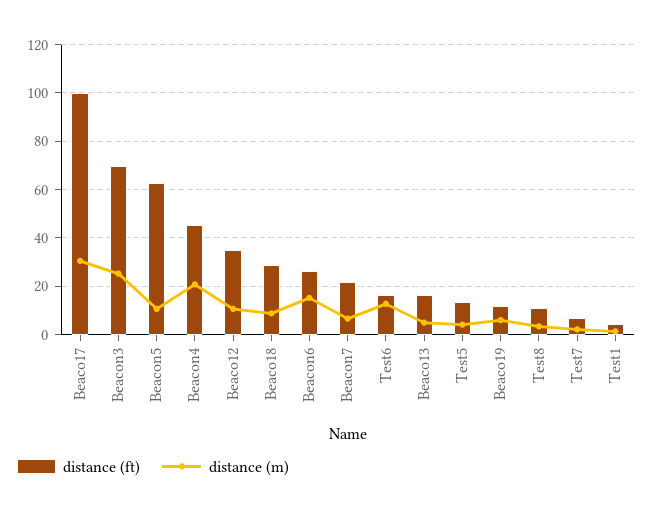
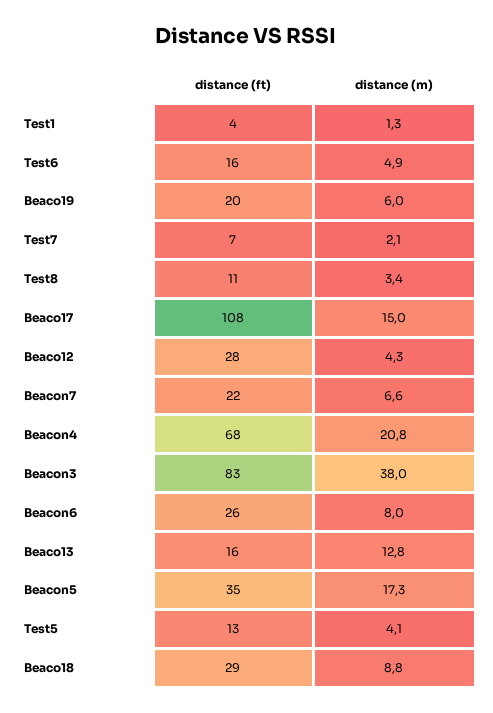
distance (ft), Beaco17: 100 -> 108
distance (m), Beaco17: 30 -> 15
distance (ft), Beacon3: 70 -> 83
distance (m), Beacon3: 25 -> 38
distance (ft), Beacon5: 62.5 -> 35
distance (m), Beacon5: 10 -> 17.3
distance (ft), Beacon4: 45 -> 68
distance (ft), Beaco12: 35 -> 28
distance (m), Beaco12: 10 -> 4.3
distance (m), Beacon6: 15 -> 8
distance (m), Test6: 12.5 -> 4.9
distance (m), Beaco13: 5 -> 12.8
distance (ft), Beaco19: 12.5 -> 20

